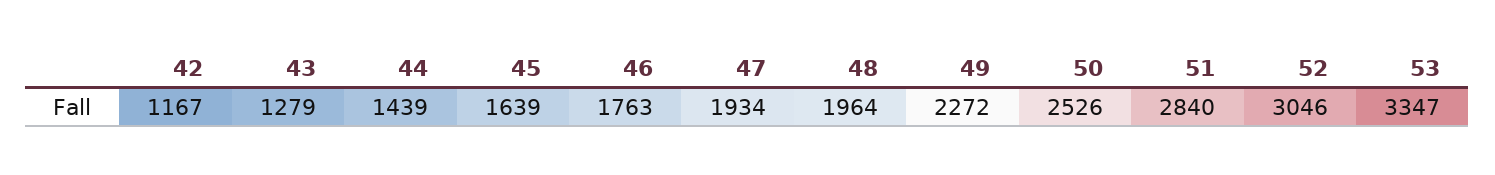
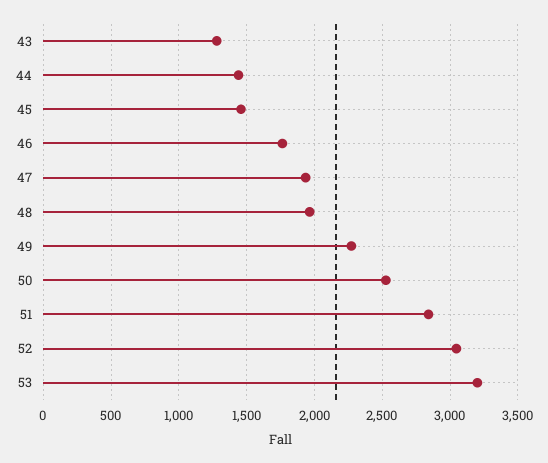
42: 1167 -> none
45: 1639 -> 1450
53: 3347 -> 3200

